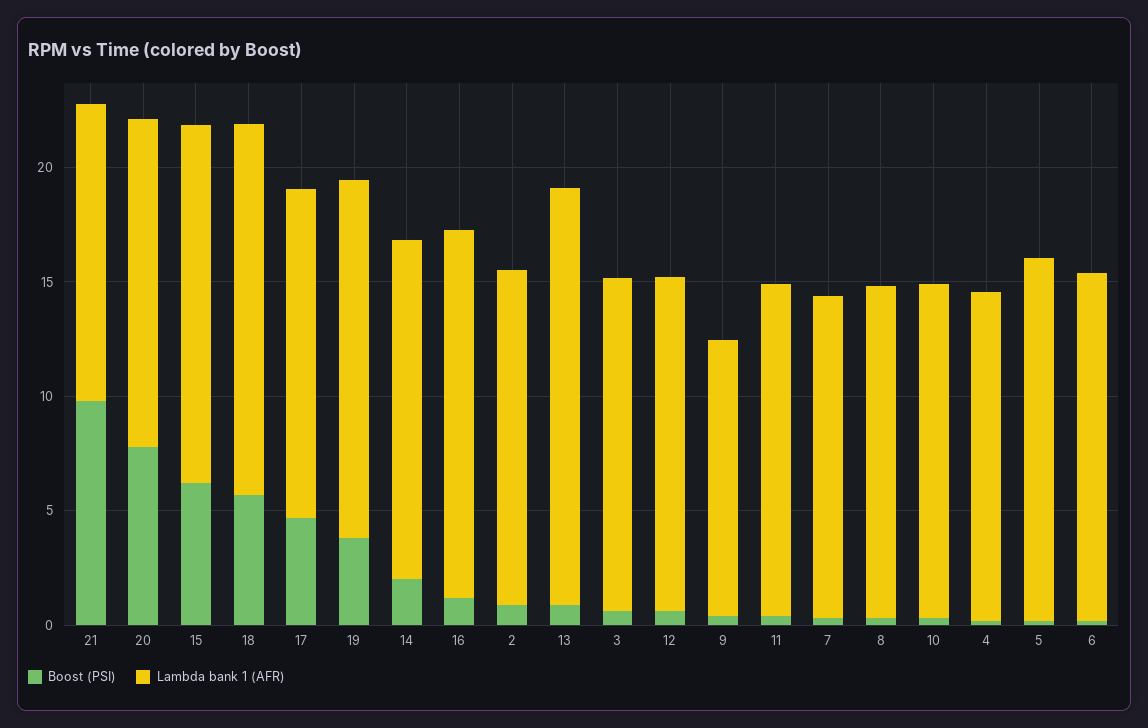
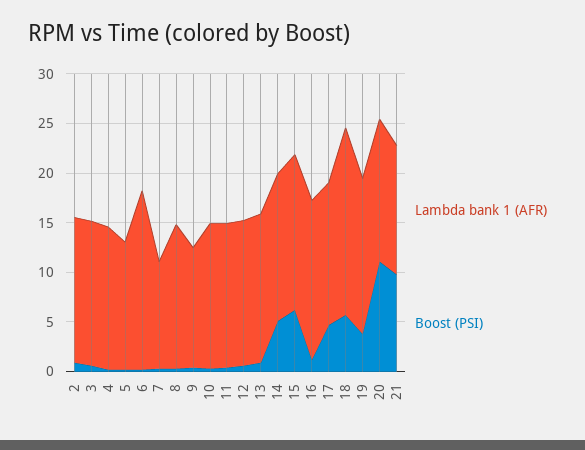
Boost (PSI), 20: 8 -> 11
Lambda bank 1 (AFR), 18: 16 -> 19
Boost (PSI), 14: 2 -> 5
Lambda bank 1 (AFR), 13: 18 -> 15
Lambda bank 1 (AFR), 7: 14 -> 11
Lambda bank 1 (AFR), 5: 16 -> 13
Lambda bank 1 (AFR), 6: 15 -> 18

